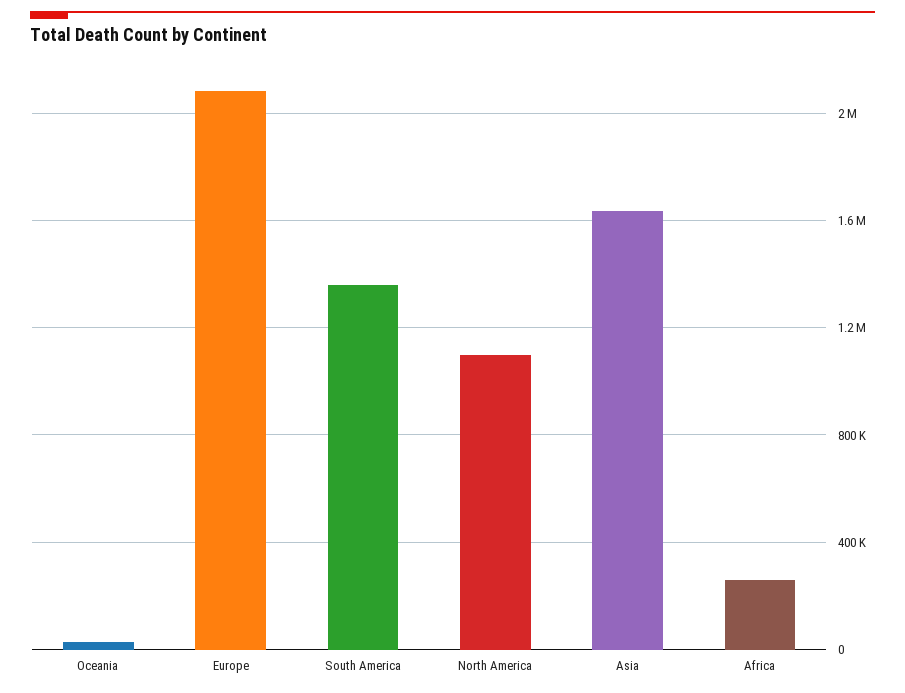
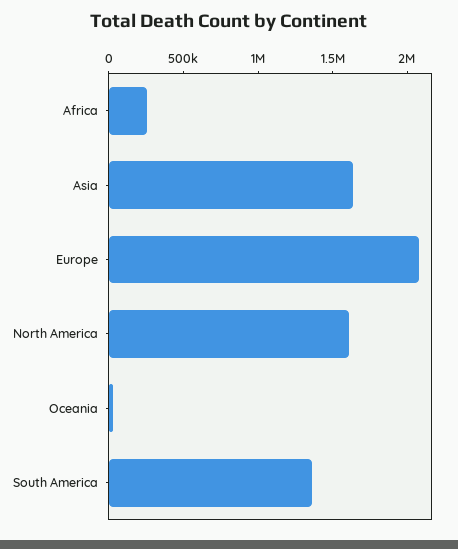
North America: 1100000 -> 1600000

